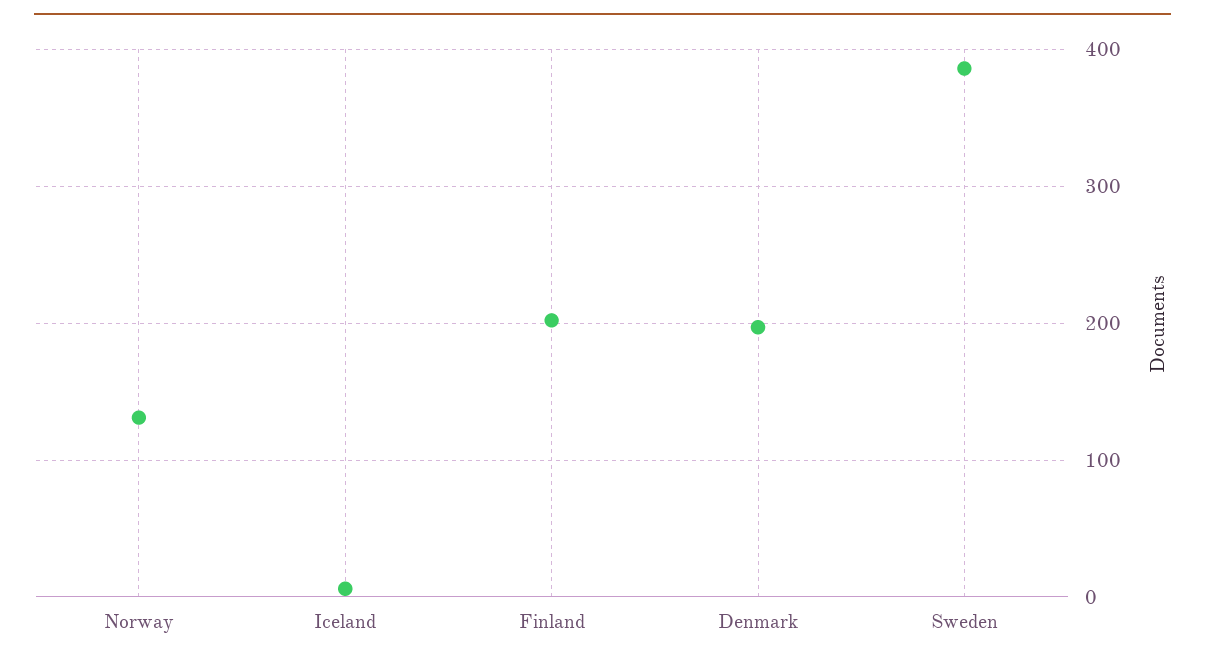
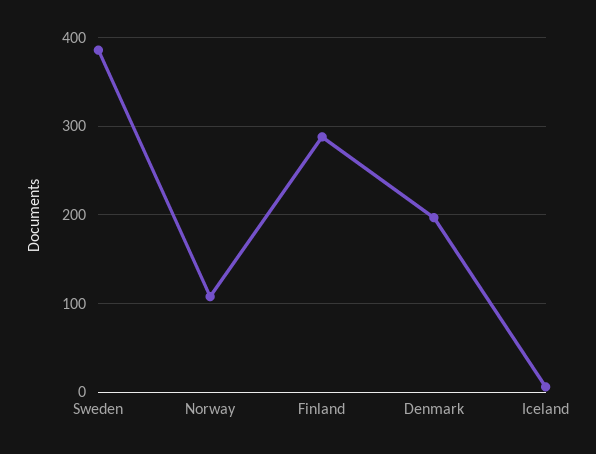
Norway: 130 -> 110
Finland: 200 -> 290

